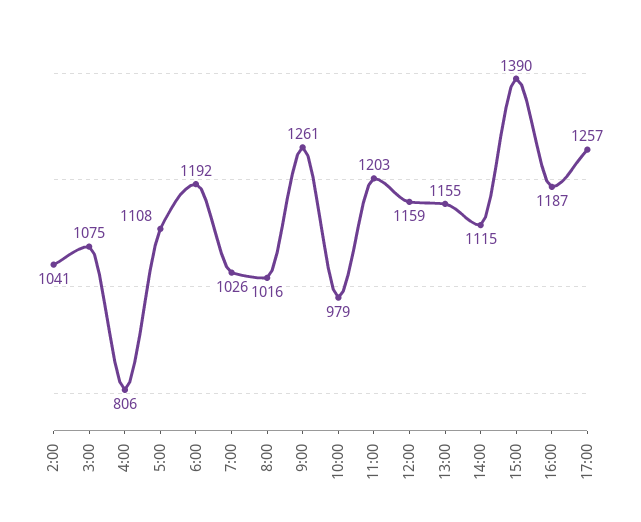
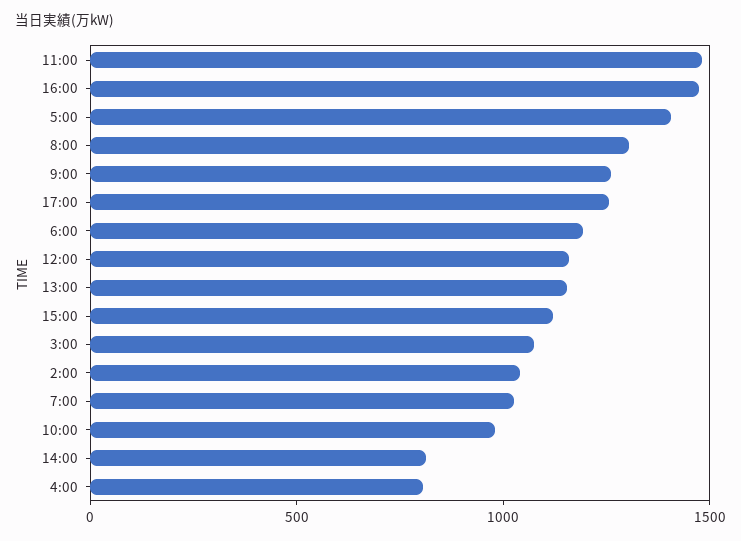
5:00: 1108 -> 1400
8:00: 1016 -> 1300
11:00: 1203 -> 1500
14:00: 1115 -> 800
15:00: 1390 -> 1100
16:00: 1187 -> 1500

